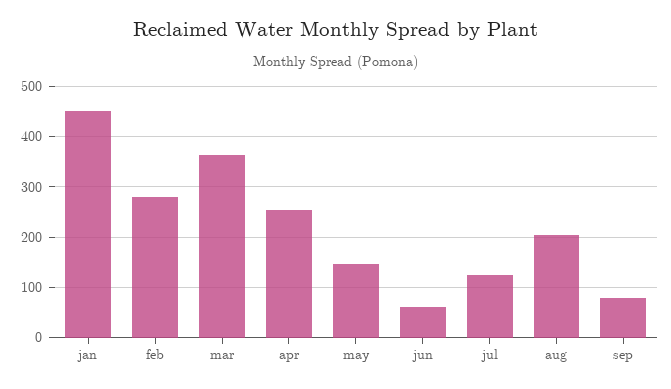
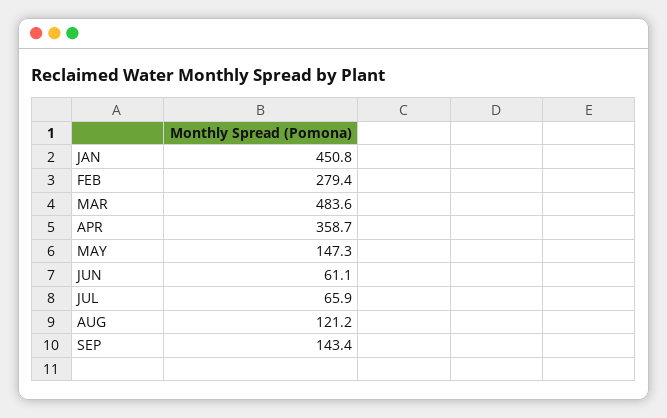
mar: 360 -> 483.6
apr: 260 -> 358.7
jul: 120 -> 65.9
aug: 200 -> 121.2
sep: 80 -> 143.4

